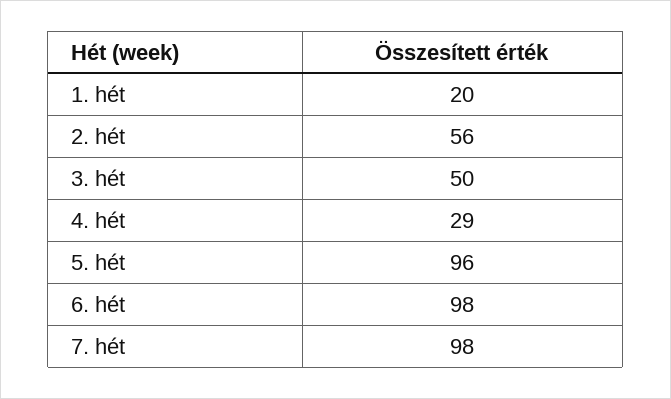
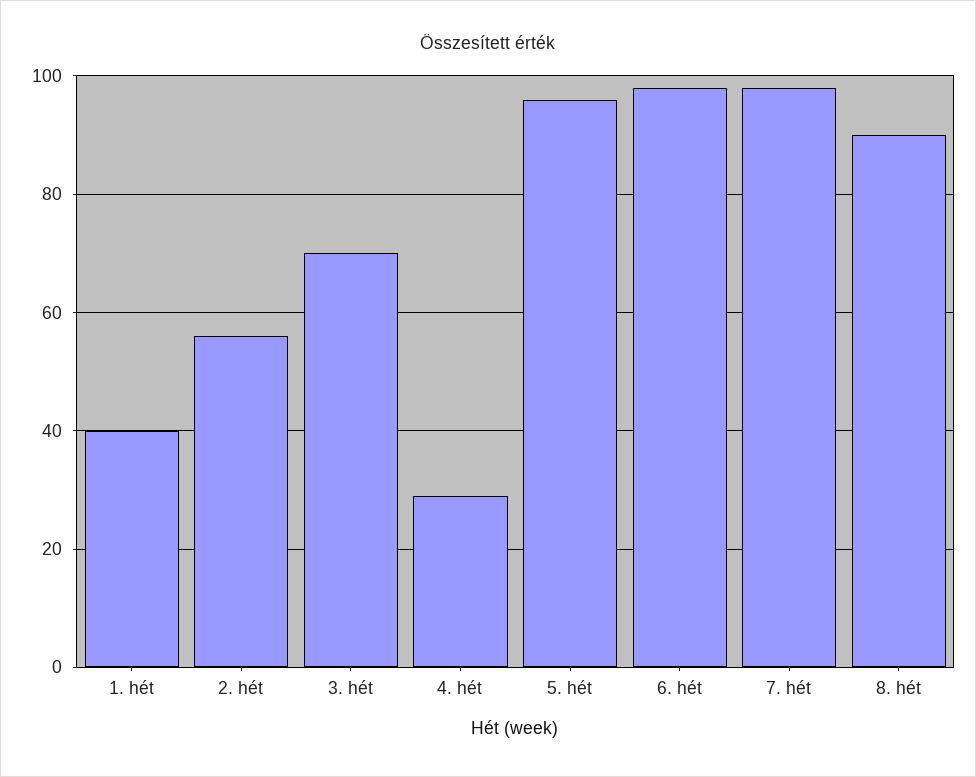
1. hét: 20 -> 40
3. hét: 50 -> 70
8. hét: none -> 90

